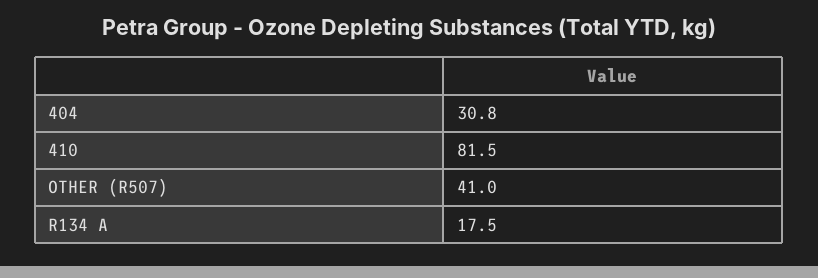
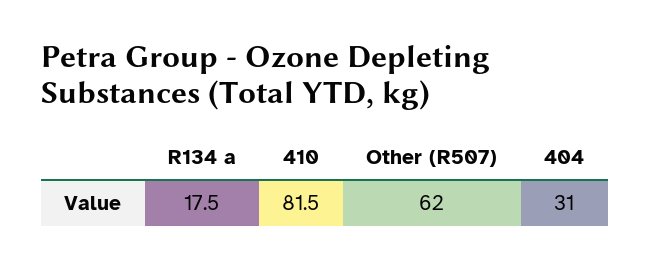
404: 30.8 -> 31
OTHER (R507): 41 -> 62

